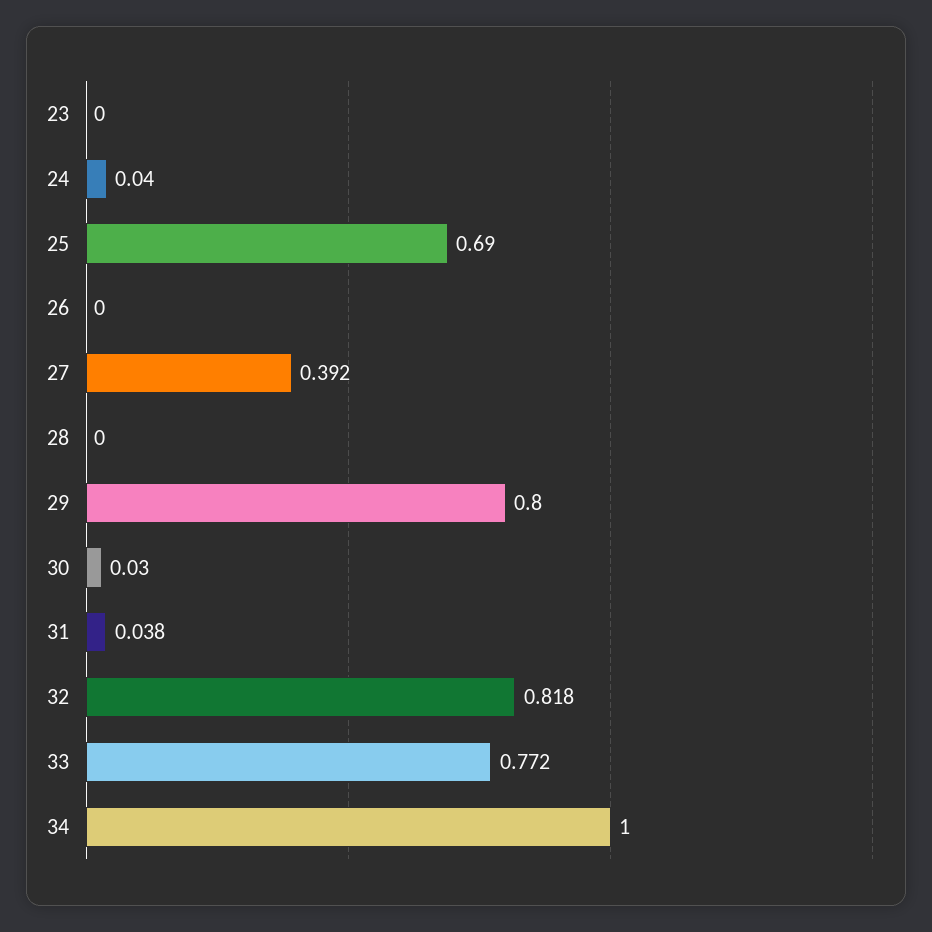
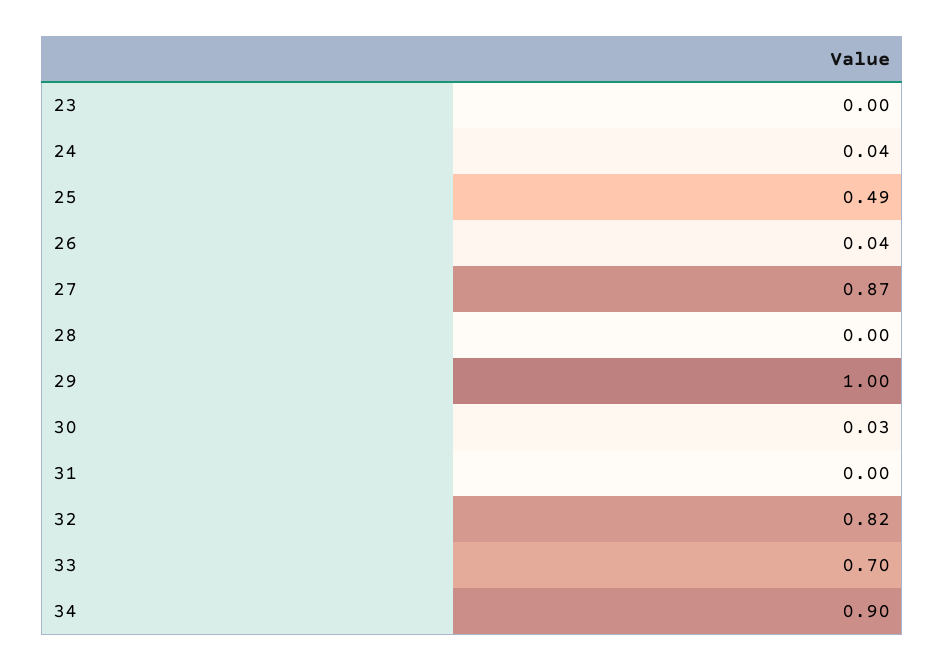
25: 0.69 -> 0.49
26: 0 -> 0.04
27: 0.392 -> 0.87
29: 0.8 -> 1
31: 0.038 -> 0
33: 0.772 -> 0.7
34: 1 -> 0.9

